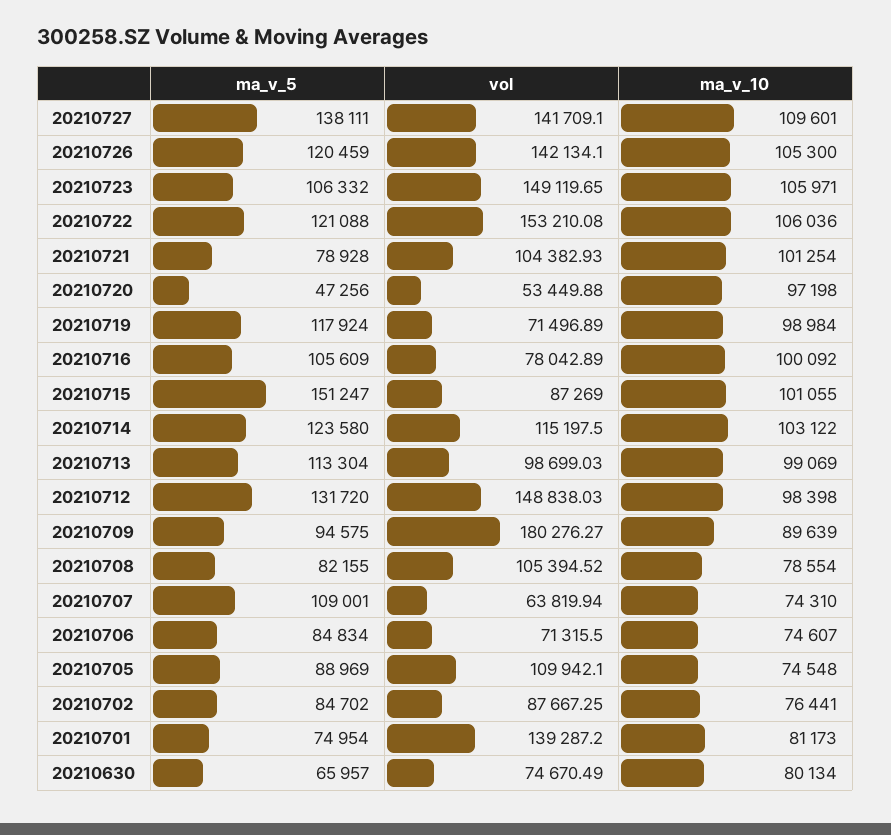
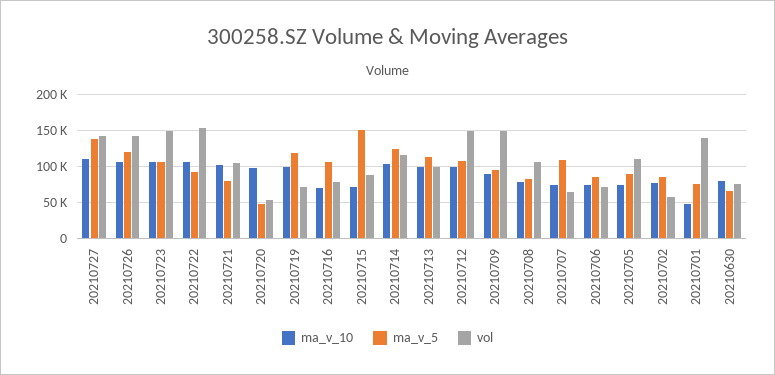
ma_v_5, 20210722: 121088 -> 90000
ma_v_10, 20210716: 100092 -> 70000
ma_v_10, 20210715: 101055 -> 70000
ma_v_5, 20210712: 131720 -> 110000
vol, 20210709: 180276.27 -> 150000
vol, 20210702: 87667.25 -> 60000
ma_v_10, 20210701: 81173 -> 50000

